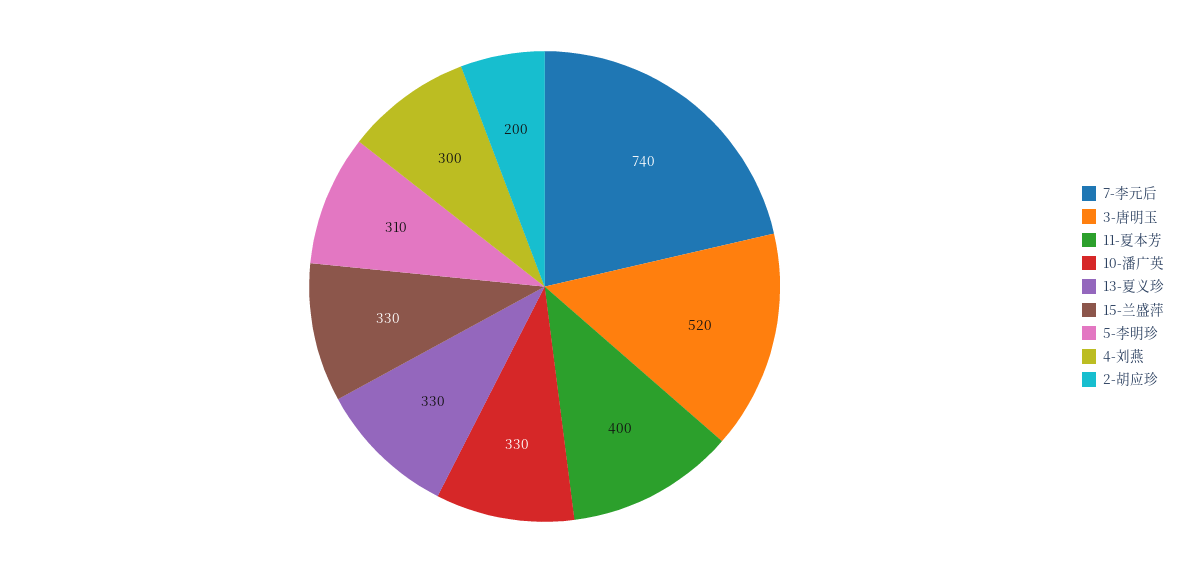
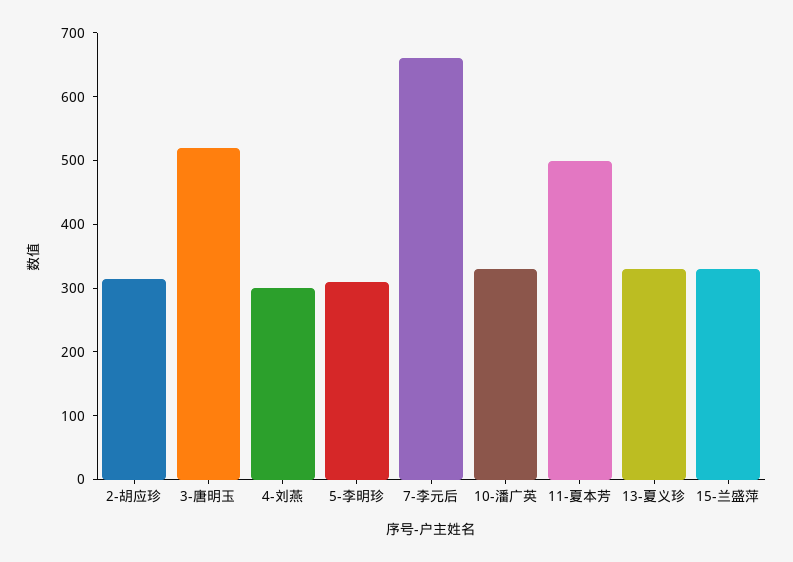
7-李元后: 740 -> 660
11-夏本芳: 400 -> 500
2-胡应珍: 200 -> 320

